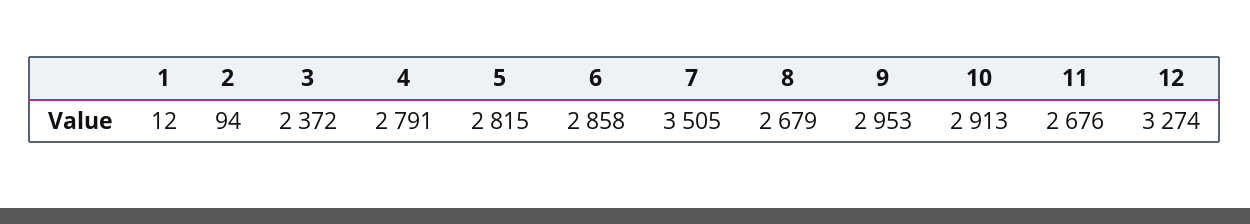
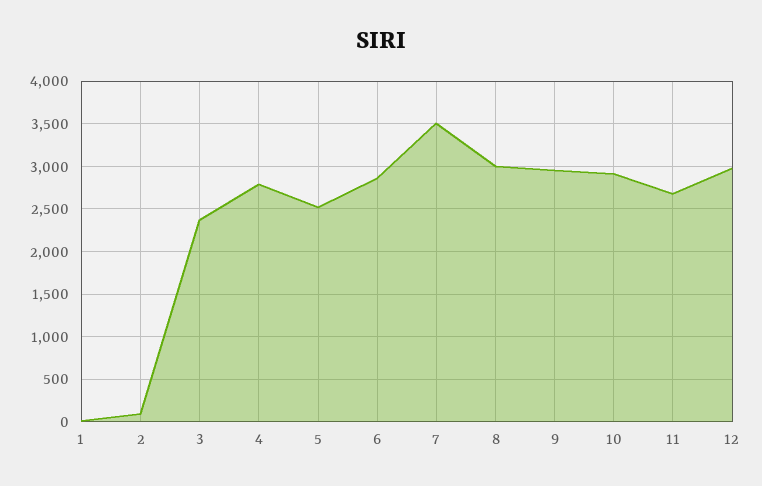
5: 2815 -> 2500
8: 2679 -> 3000
12: 3274 -> 3000

